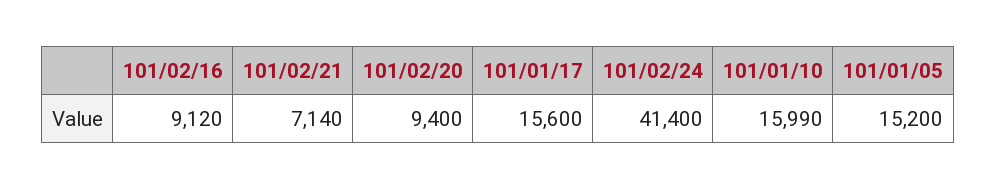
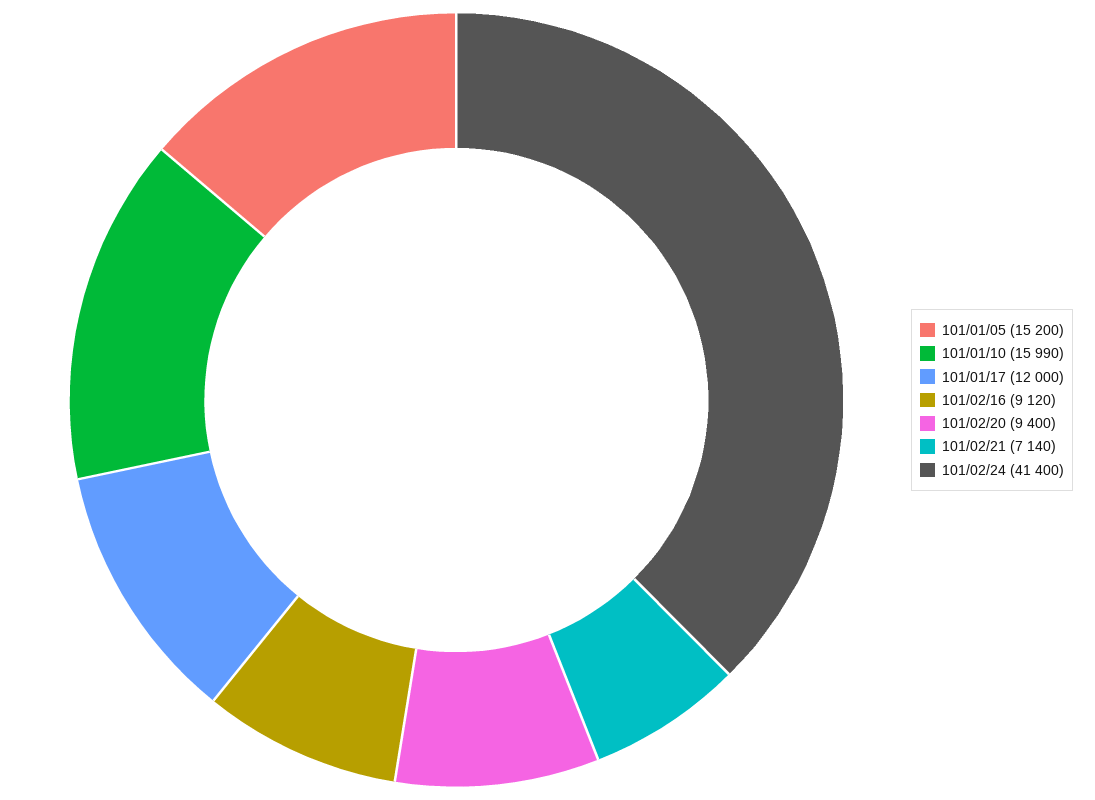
101/01/17: 15600 -> 12000

